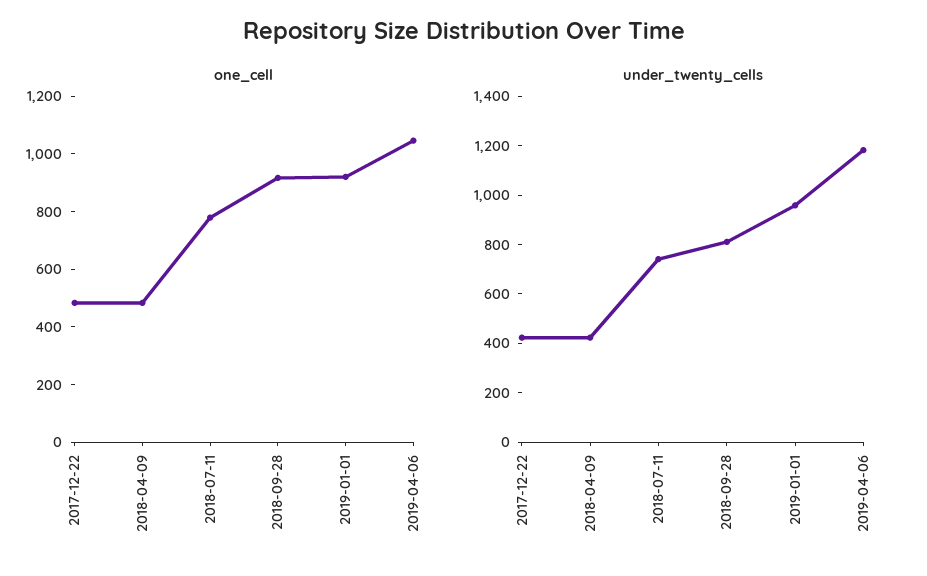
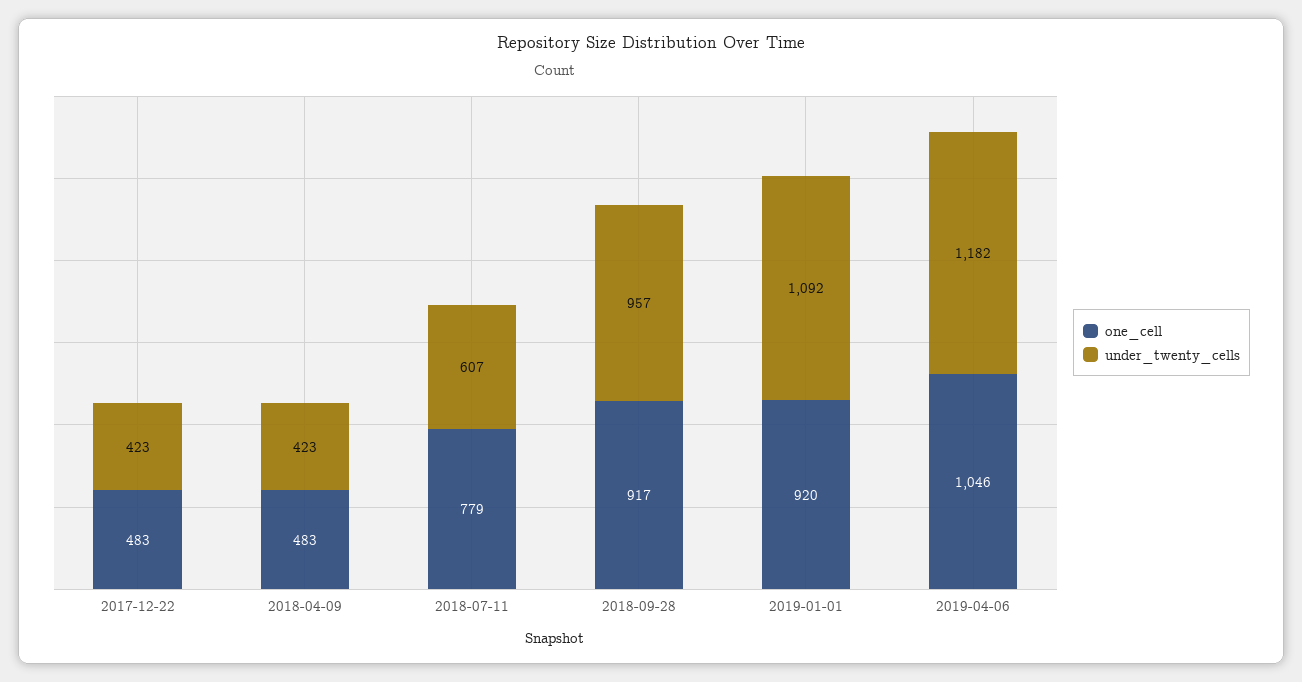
under_twenty_cells, 2018-07-11: 750 -> 607
under_twenty_cells, 2018-09-28: 800 -> 957
under_twenty_cells, 2019-01-01: 950 -> 1092

